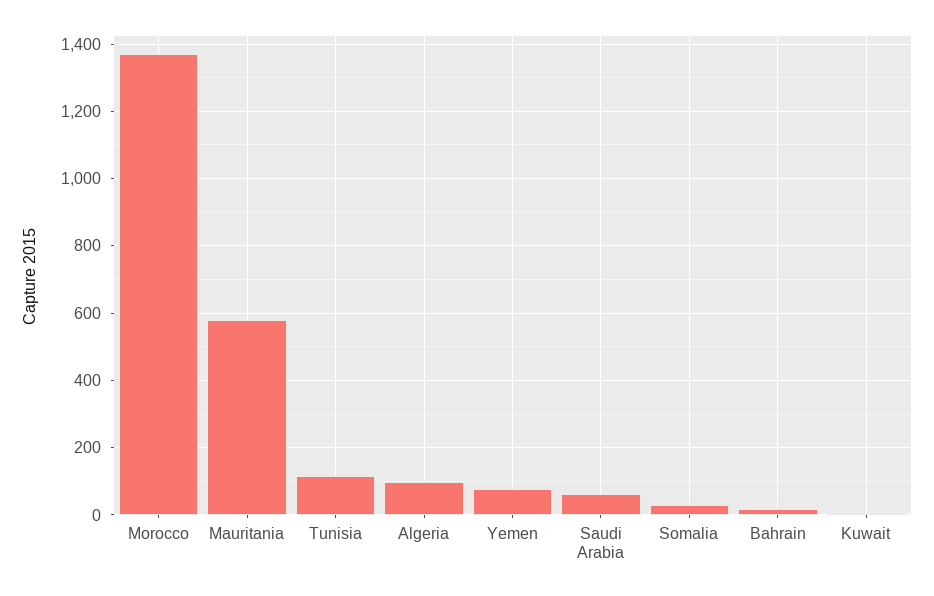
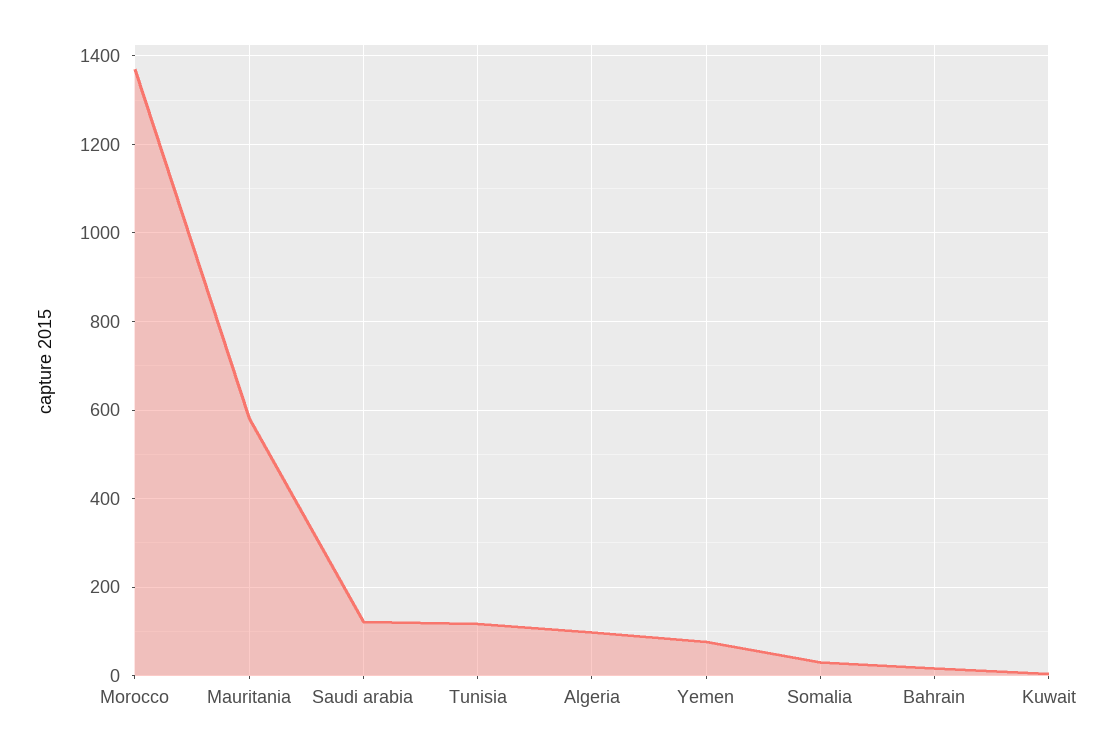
Saudi Arabia: 60 -> 120

